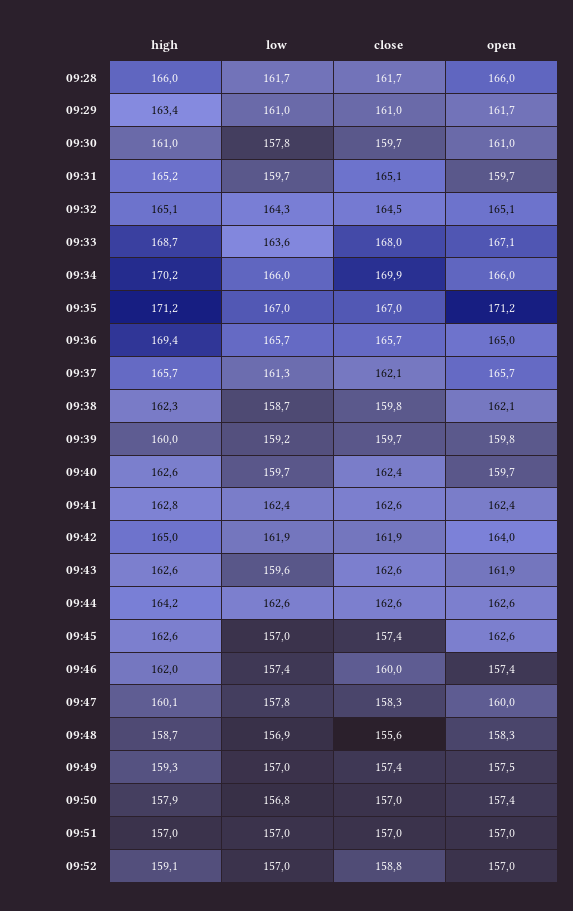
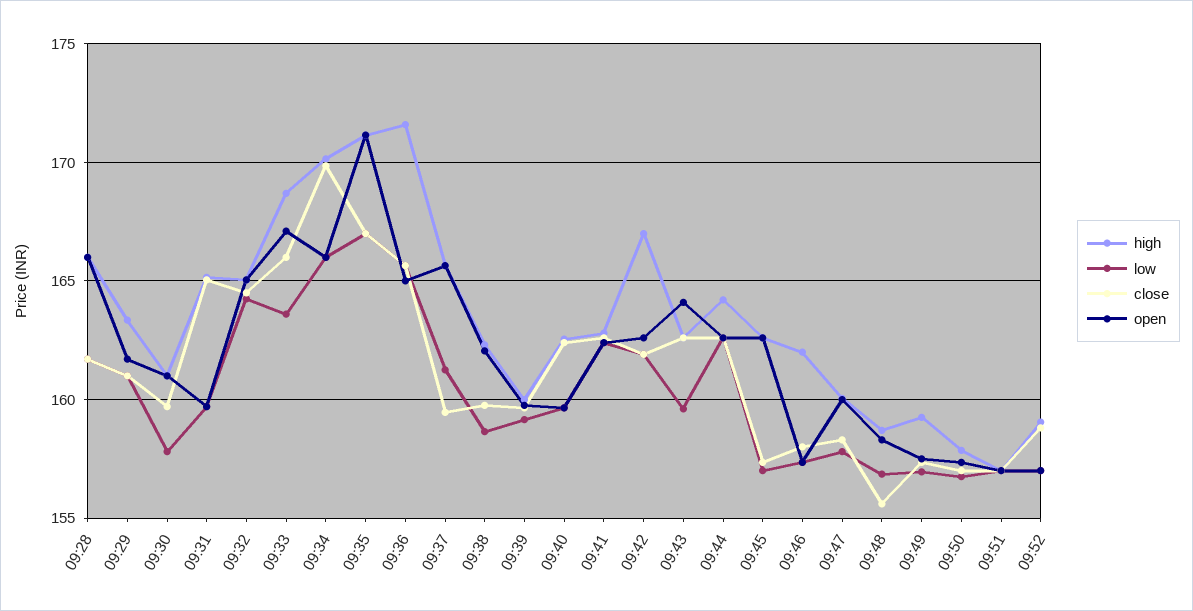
close, 09:33: 168 -> 166
high, 09:36: 169.4 -> 171.5
close, 09:37: 162.1 -> 159.5
high, 09:42: 165 -> 167
open, 09:42: 164 -> 162.5
open, 09:43: 161.9 -> 164
close, 09:46: 160 -> 158

